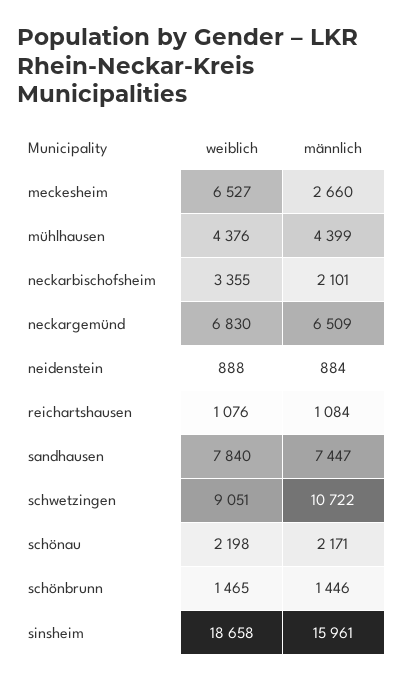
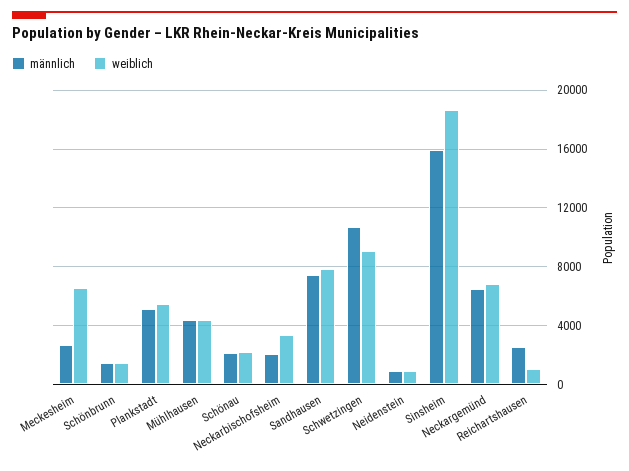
männlich, reichartshausen: 1084 -> 2500
männlich, Plankstadt: none -> 5000
weiblich, Plankstadt: none -> 5500

